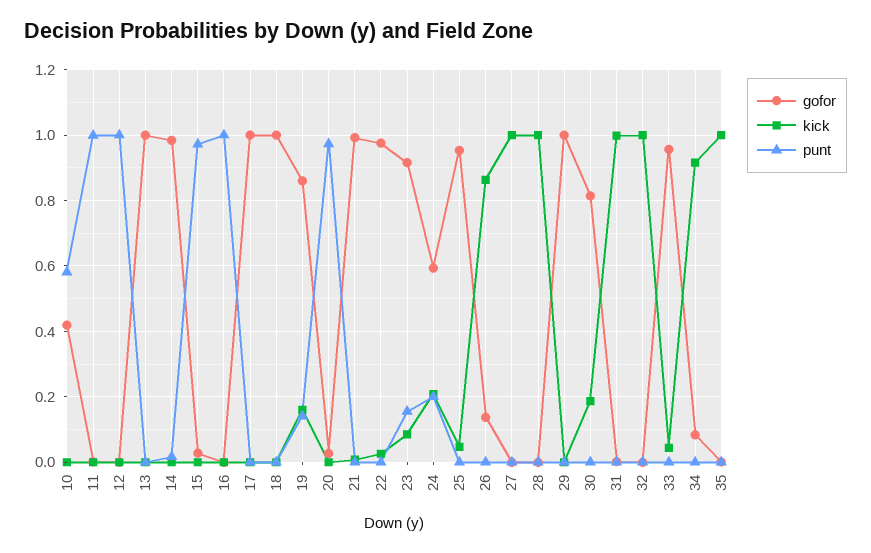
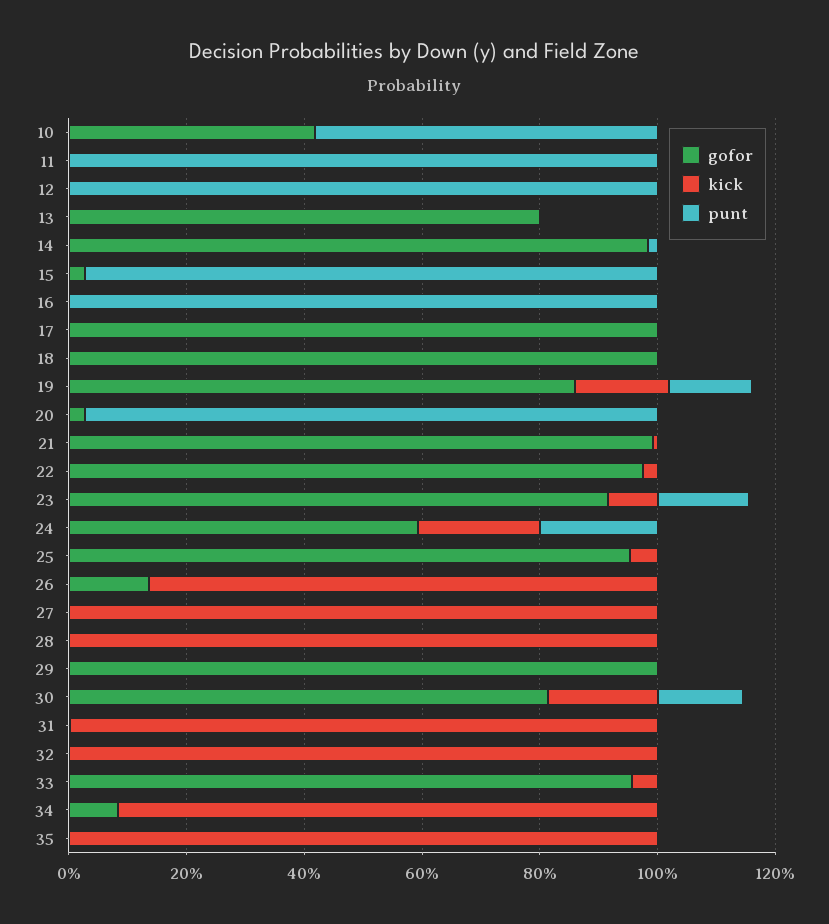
gofor, 13: 1 -> 0.8
punt, 30: 0 -> 0.15

